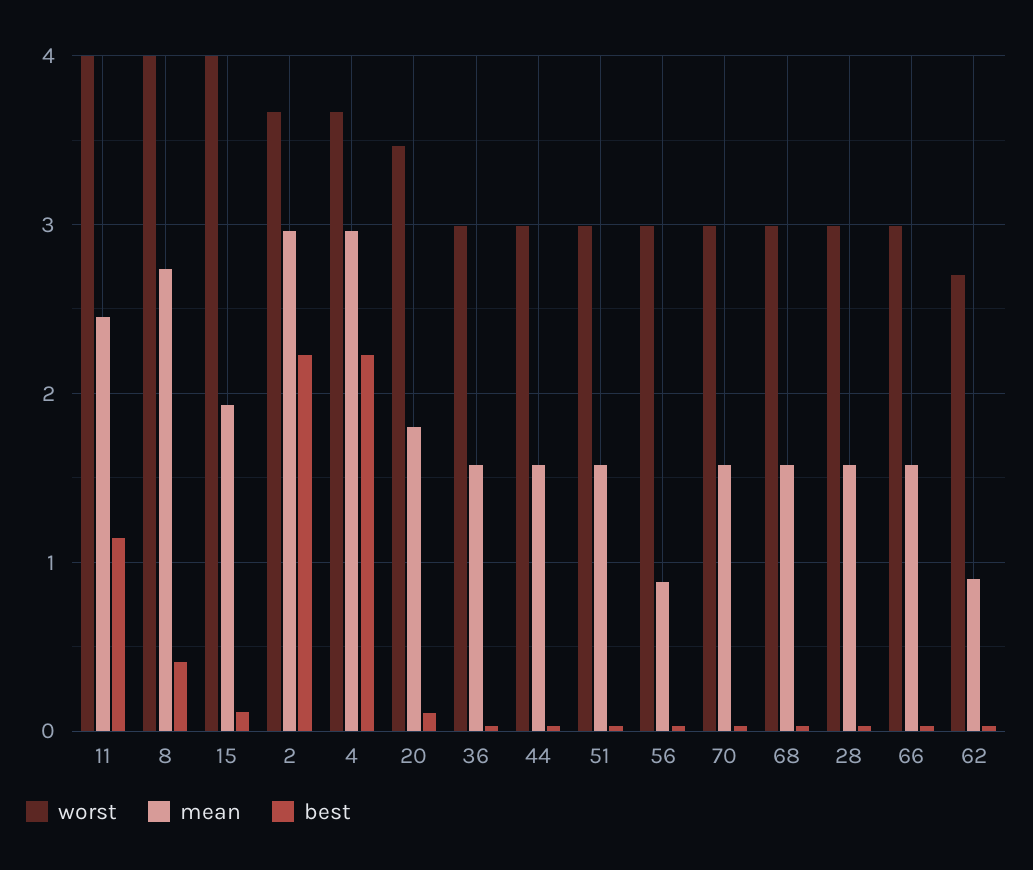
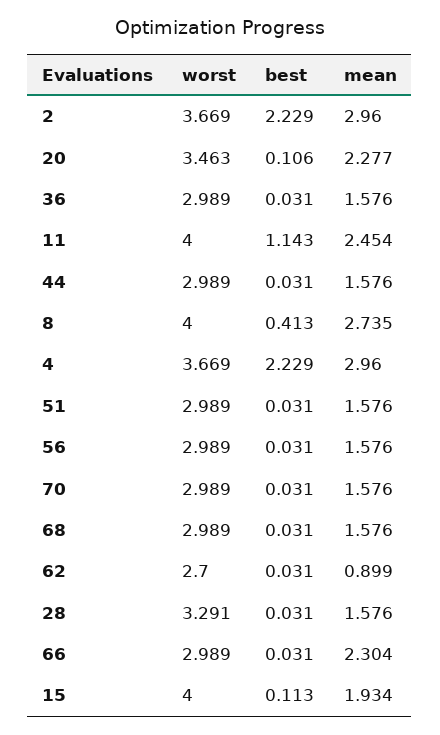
mean, 20: 1.8 -> 2.277
mean, 56: 0.9 -> 1.576
worst, 28: 3 -> 3.291
mean, 66: 1.6 -> 2.304

